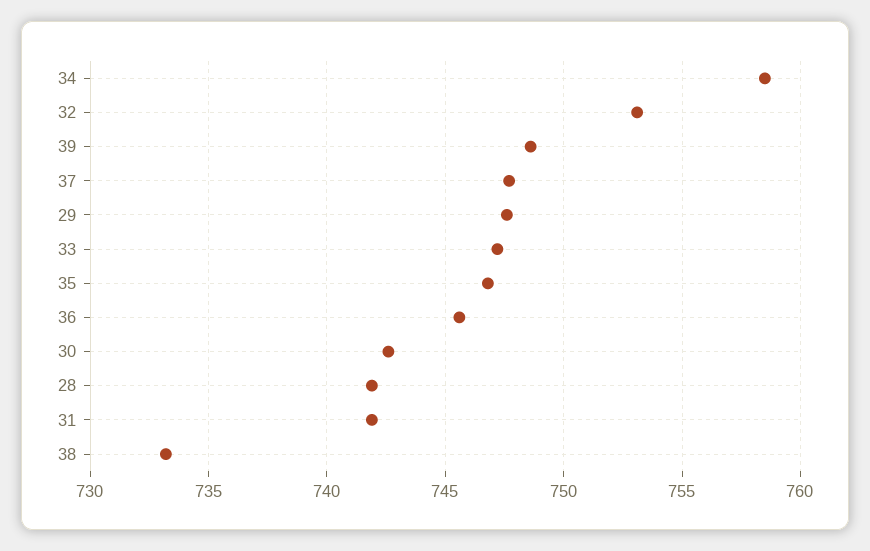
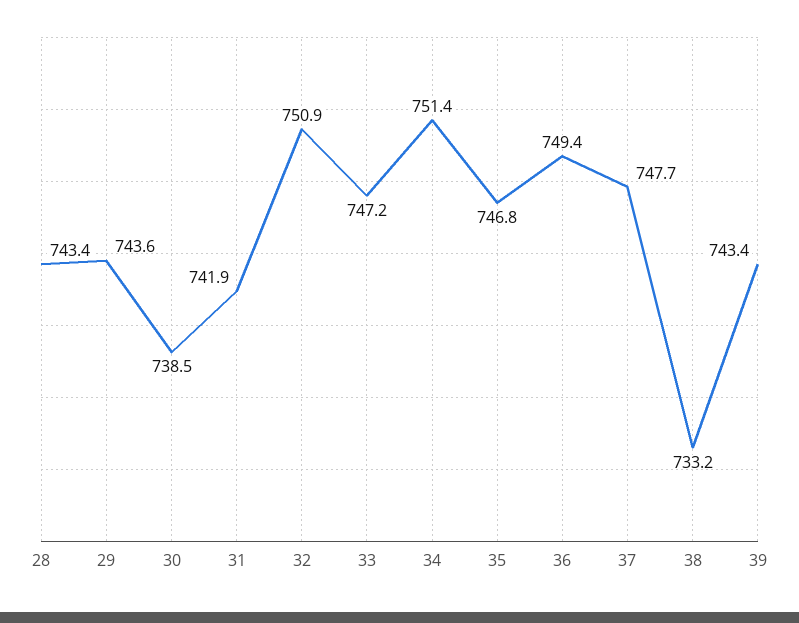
34: 758.5 -> 751.4
32: 753 -> 750.9
39: 748.5 -> 743.4
29: 747.5 -> 743.6
36: 745.5 -> 749.4
30: 742.5 -> 738.5
28: 742 -> 743.4

